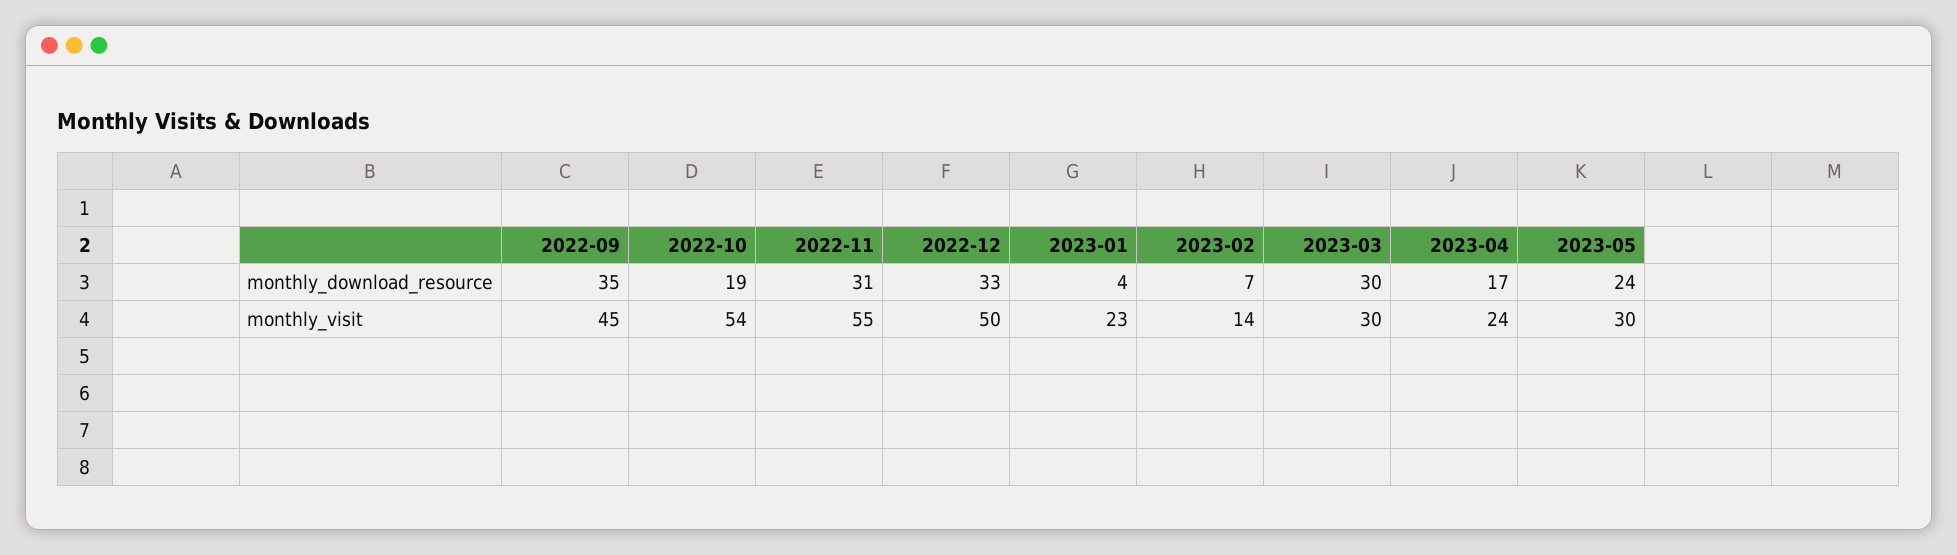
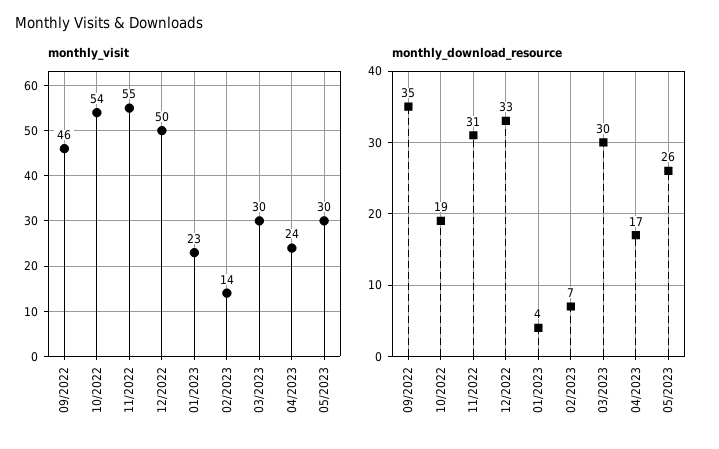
monthly_download_resource, 2023-05: 24 -> 26
monthly_visit, 2022-09: 45 -> 46

